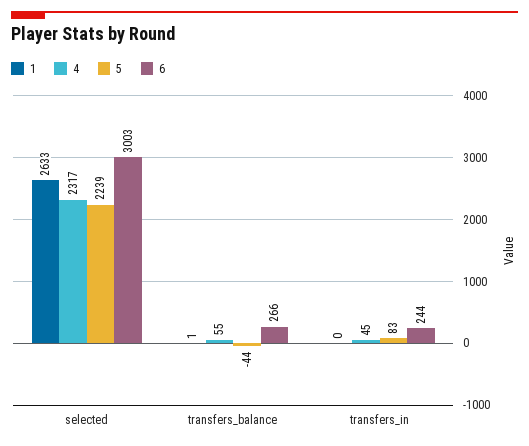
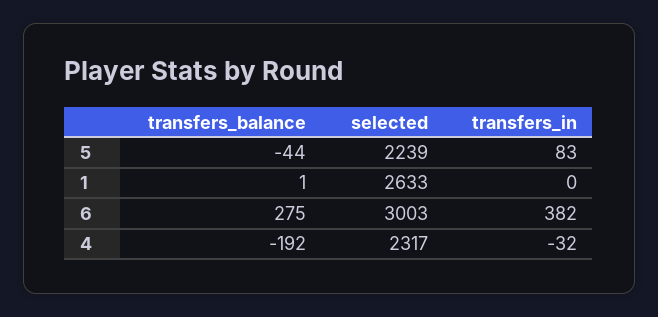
4, transfers_balance: 55 -> -192
6, transfers_balance: 266 -> 275
4, transfers_in: 45 -> -32
6, transfers_in: 244 -> 382

